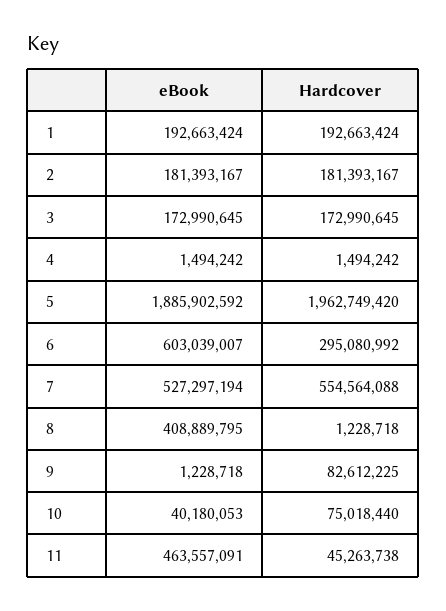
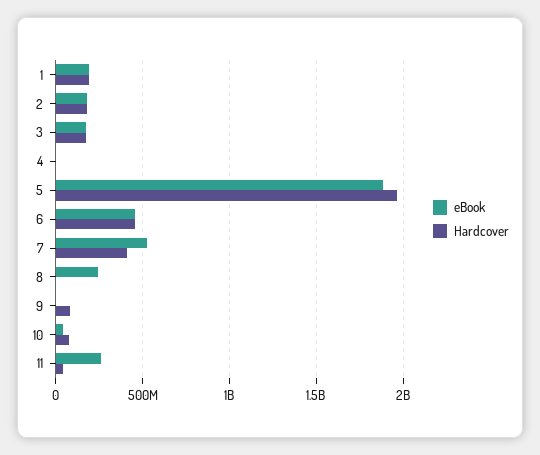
eBook, 6: 603039007 -> 450000000
Hardcover, 6: 295080992 -> 450000000
Hardcover, 7: 554564088 -> 400000000
eBook, 8: 408889795 -> 250000000
eBook, 11: 463557091 -> 250000000

